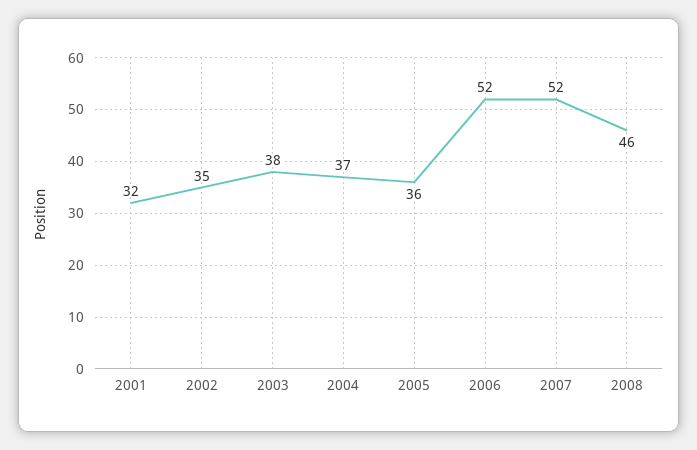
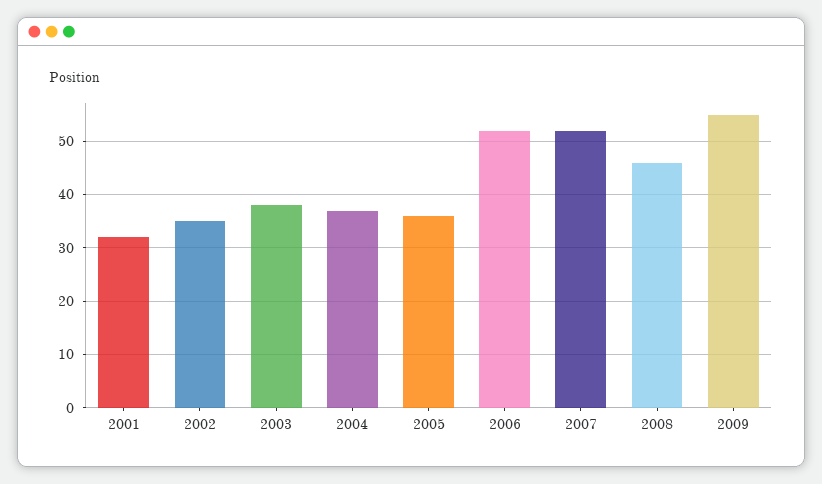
2009: none -> 55

